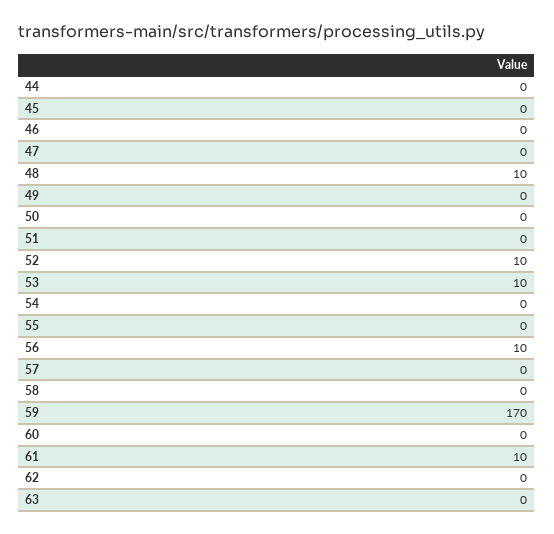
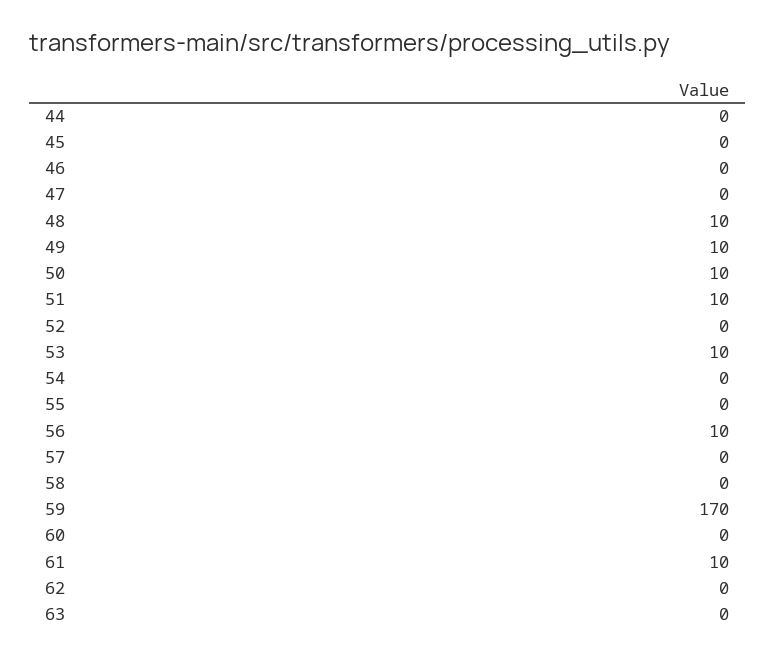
49: 0 -> 10
50: 0 -> 10
51: 0 -> 10
52: 10 -> 0

